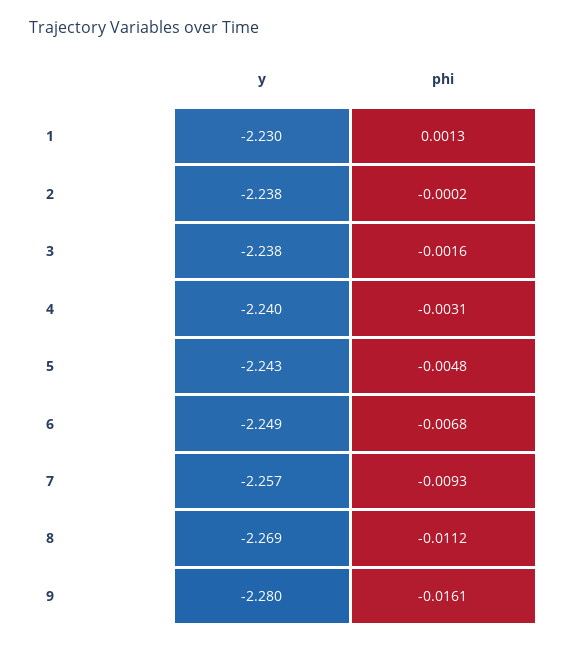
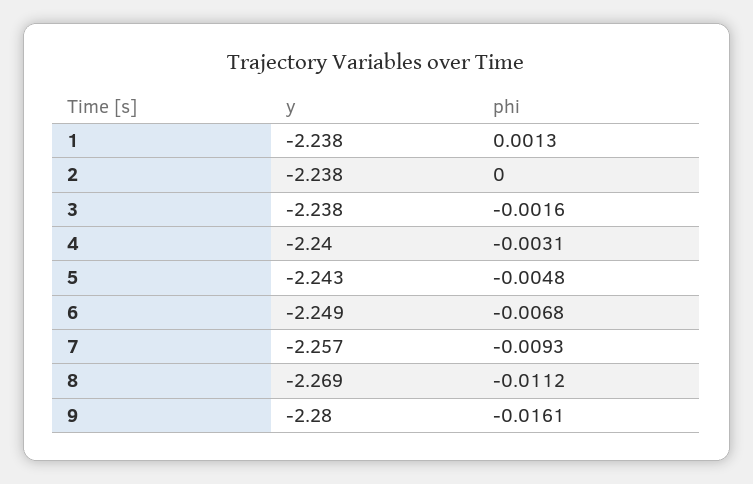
y, 1: -2.23 -> -2.238
phi, 2: -0.0002 -> 0

